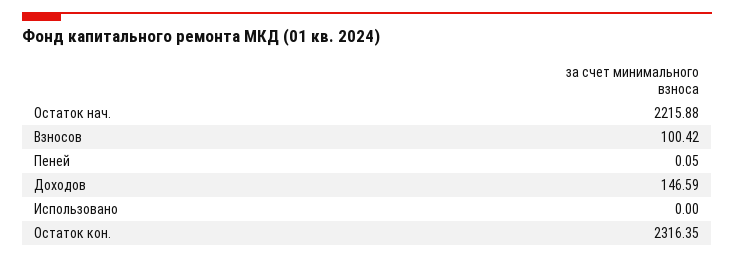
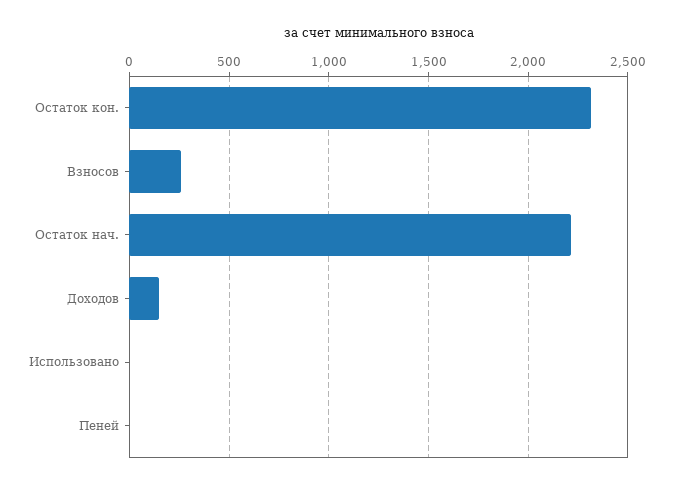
Взносов: 100.42 -> 250

